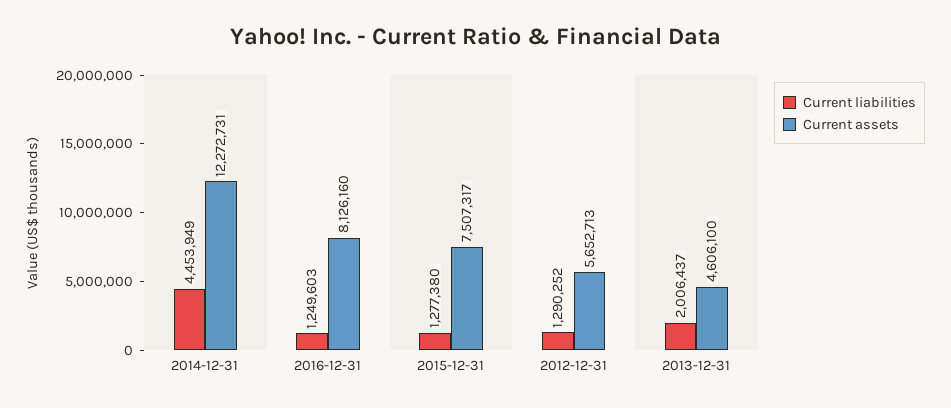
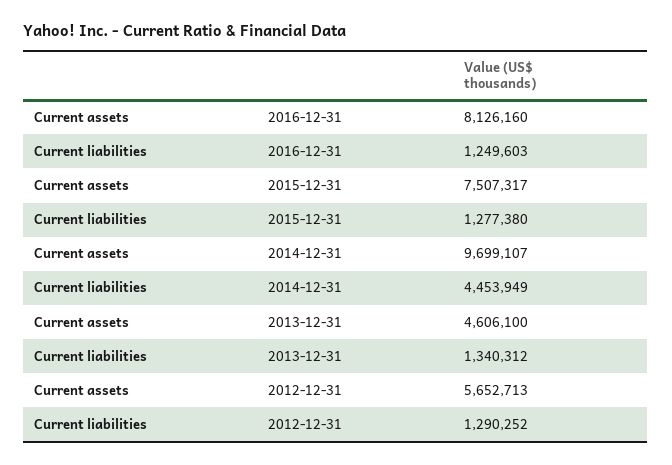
Current assets, 2014-12-31: 12272731 -> 9699107
Current liabilities, 2013-12-31: 2006437 -> 1340312

